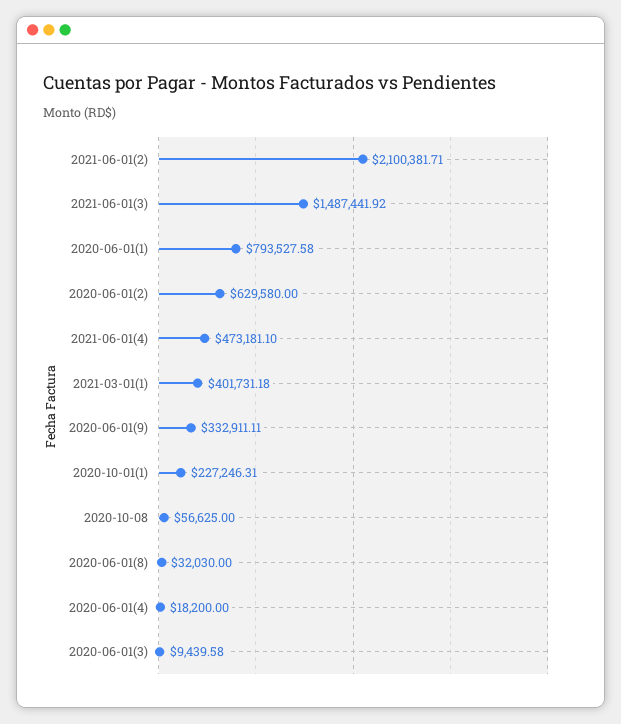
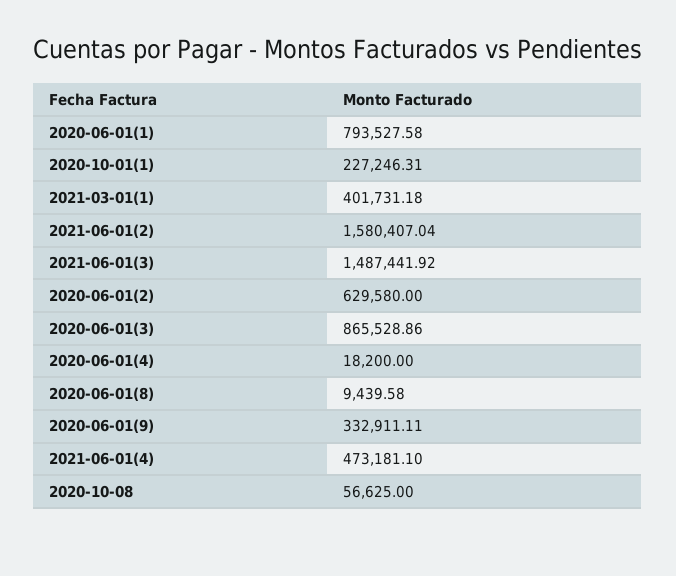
2021-06-01(2): 2100381.71 -> 1580407.04
2020-06-01(8): 32030 -> 9439.58
2020-06-01(3): 9439.58 -> 865528.86

